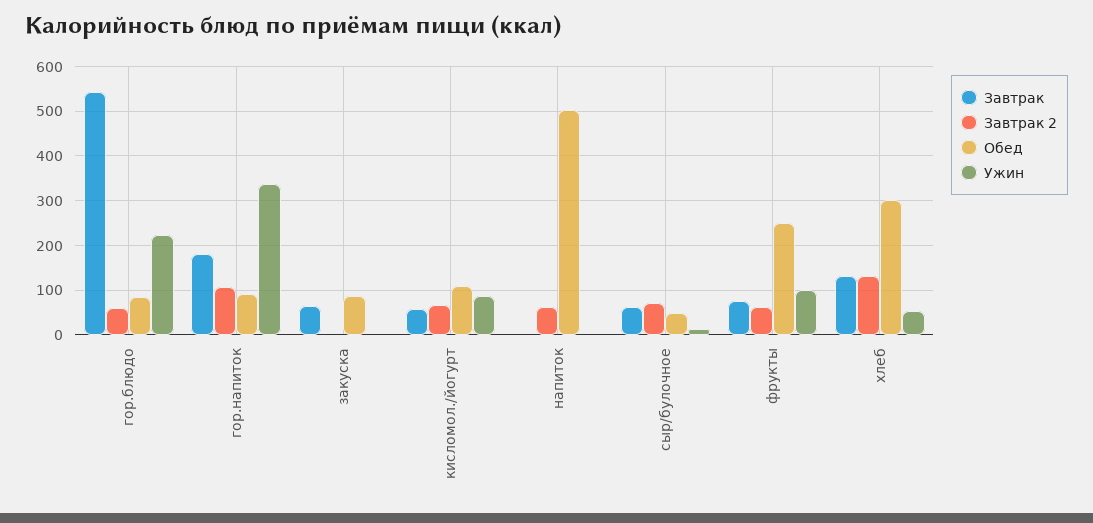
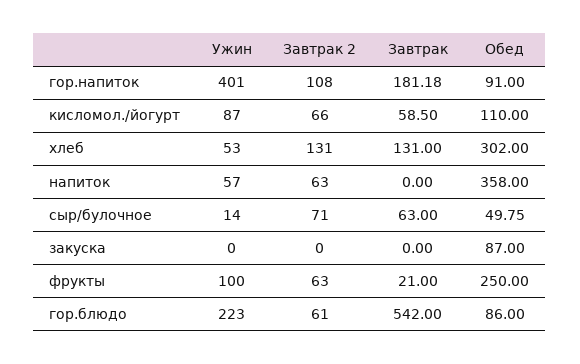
Ужин, гор.напиток: 340 -> 401
Завтрак, закуска: 60 -> 0
Обед, напиток: 500 -> 358
Ужин, напиток: 0 -> 57
Завтрак, фрукты: 80 -> 21

